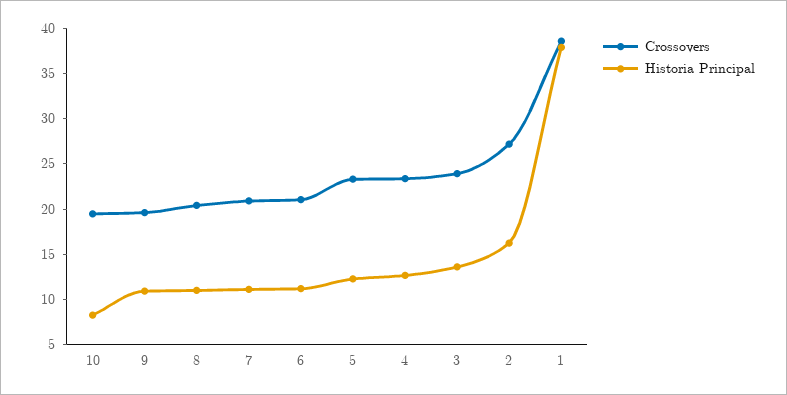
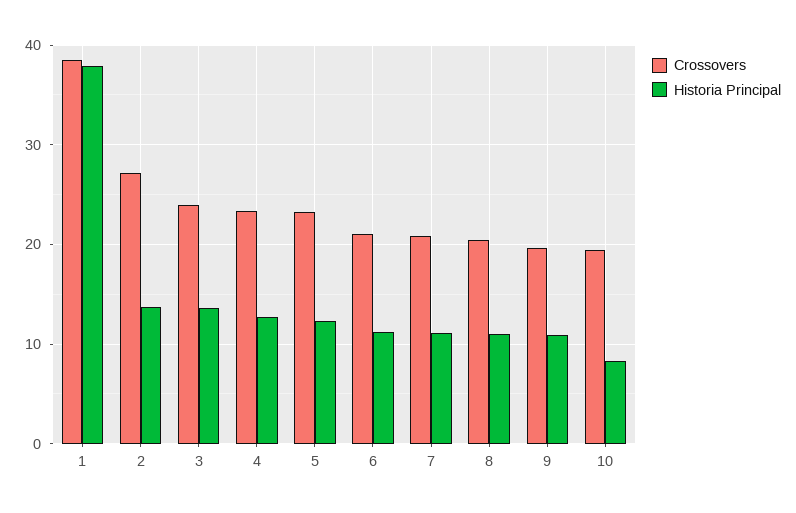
Historia Principal, 2: 16 -> 14

